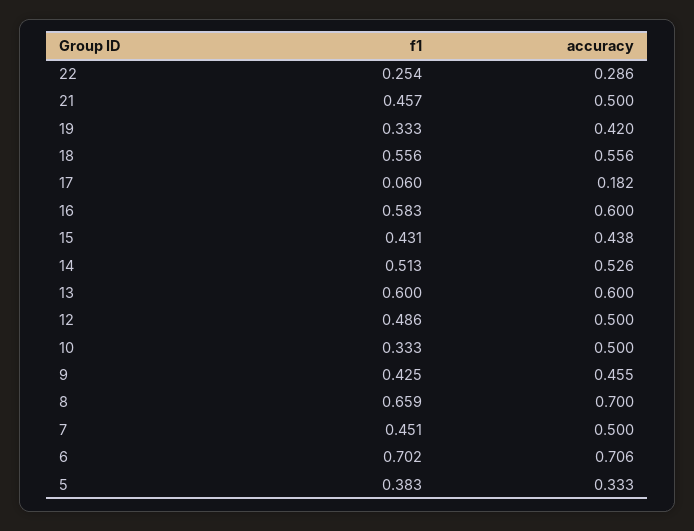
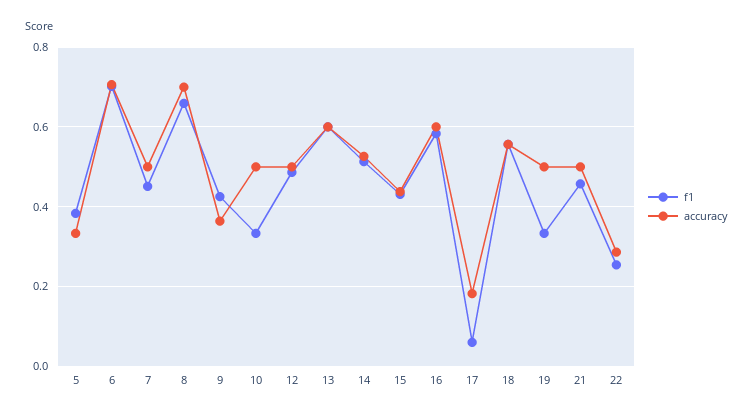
accuracy, 19: 0.42 -> 0.5
accuracy, 9: 0.455 -> 0.36

